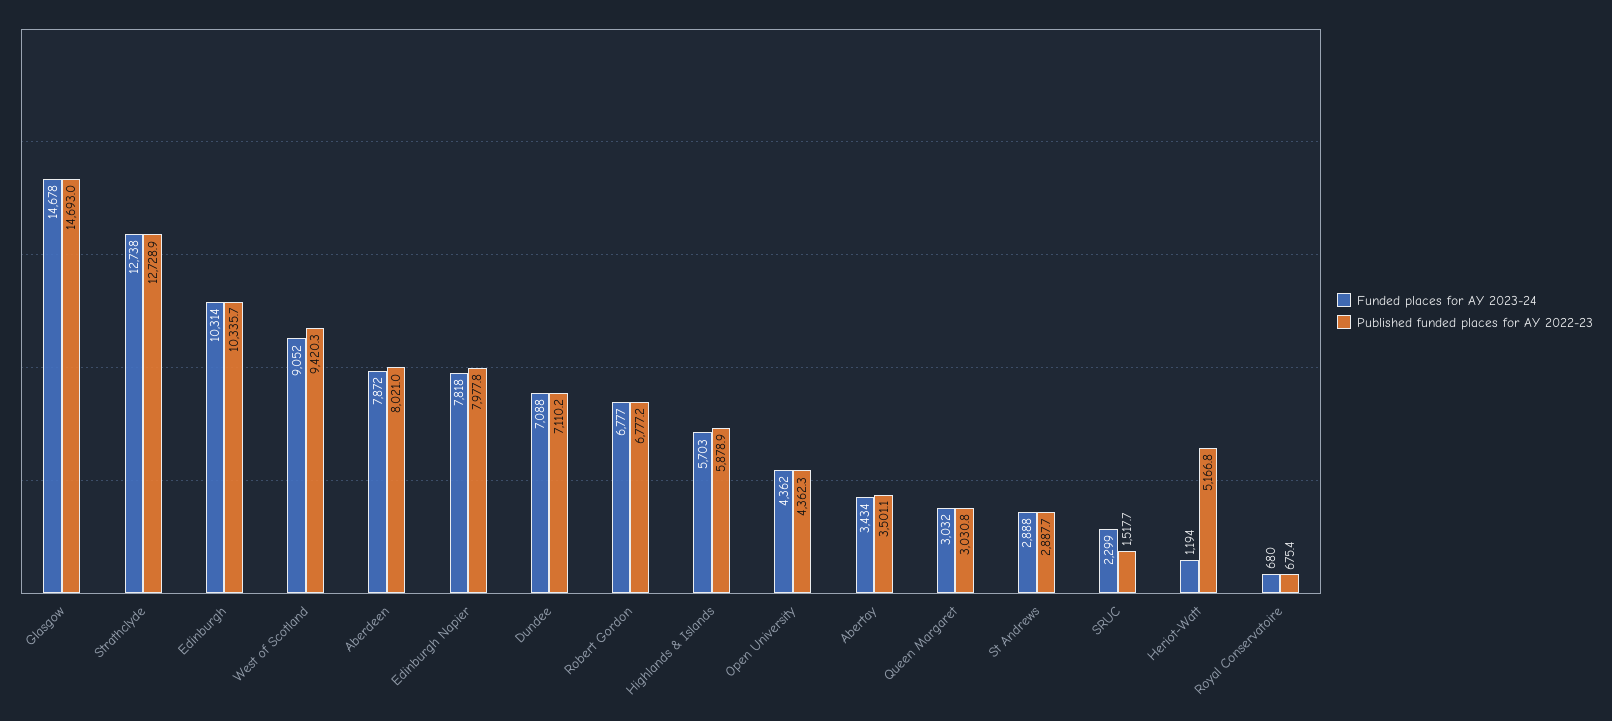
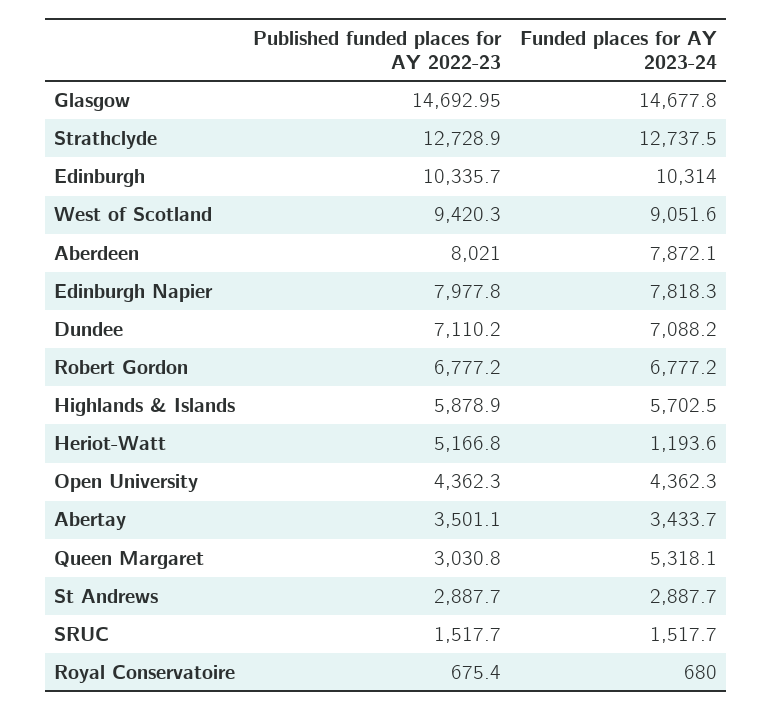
Funded places for AY 2023-24, Queen Margaret: 3032 -> 5318.1
Funded places for AY 2023-24, SRUC: 2299 -> 1517.7

